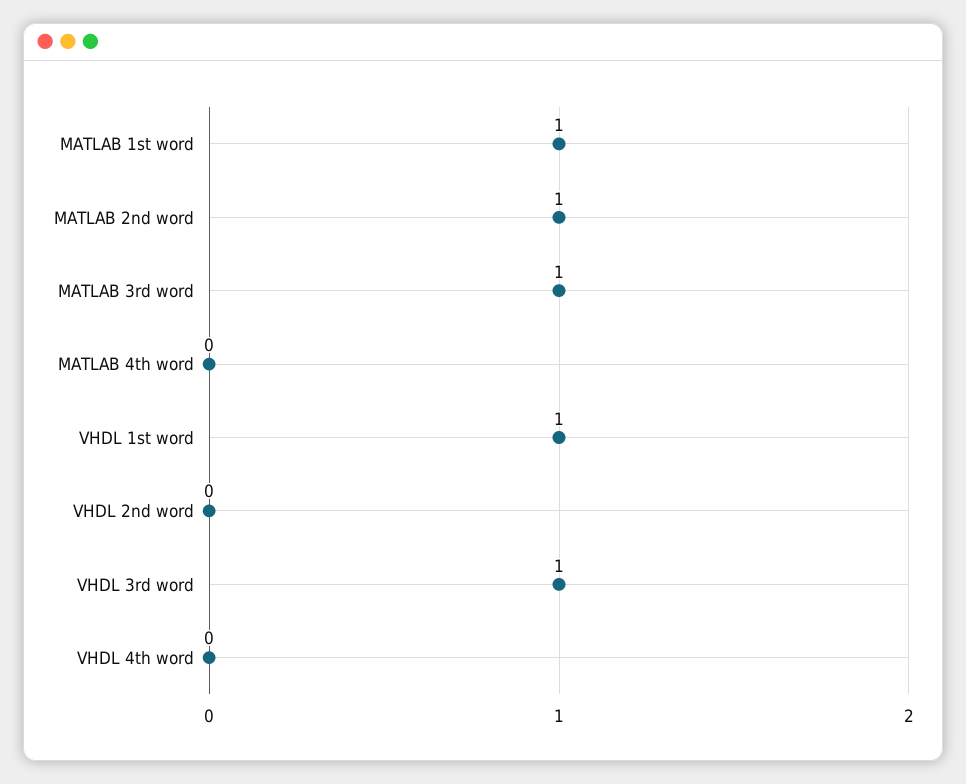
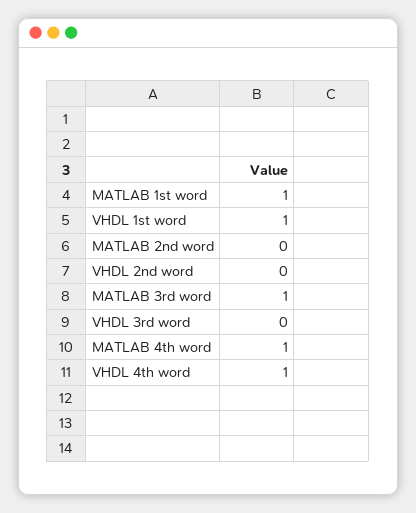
MATLAB 2nd word: 1 -> 0
MATLAB 4th word: 0 -> 1
VHDL 3rd word: 1 -> 0
VHDL 4th word: 0 -> 1

